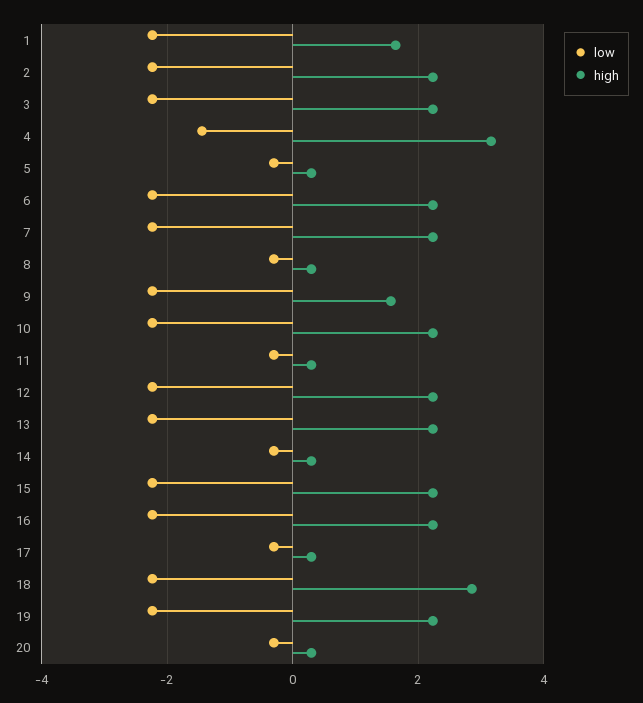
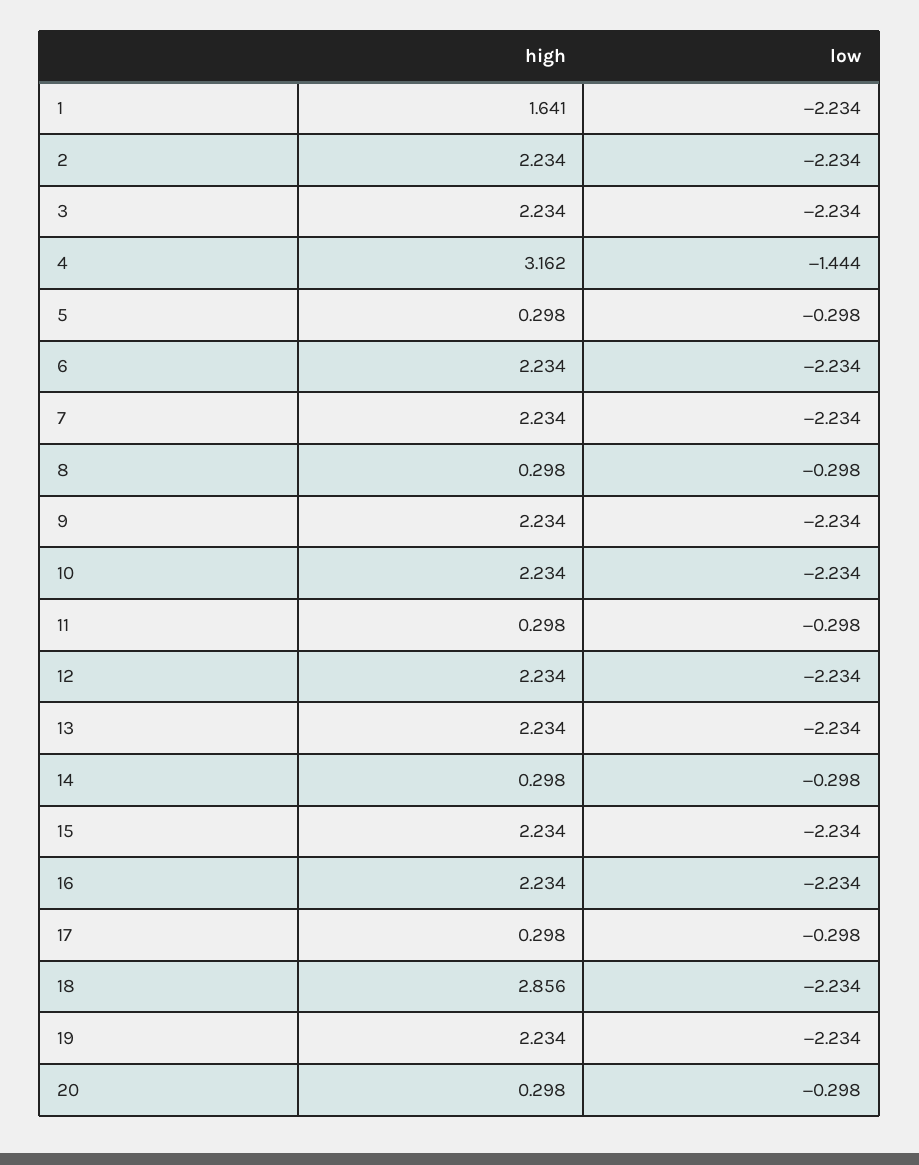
high, 9: 1.6 -> 2.234

